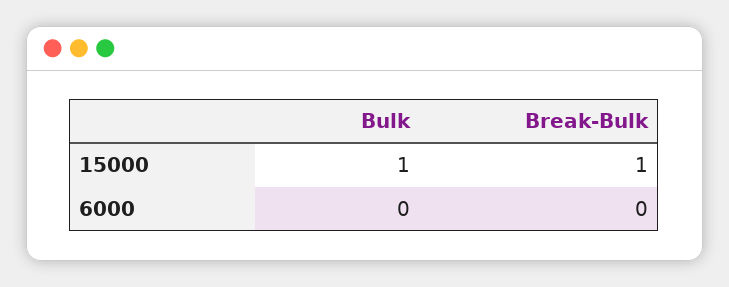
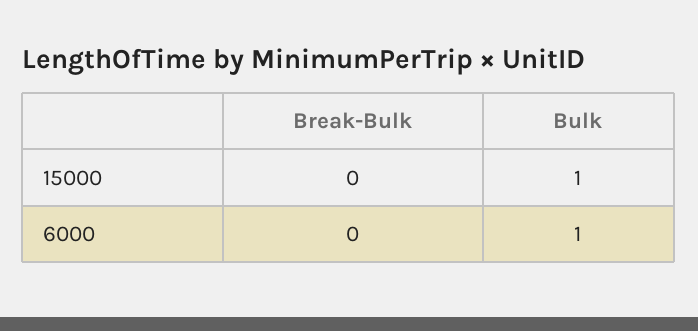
Break-Bulk, 15000: 1 -> 0
Bulk, 6000: 0 -> 1

